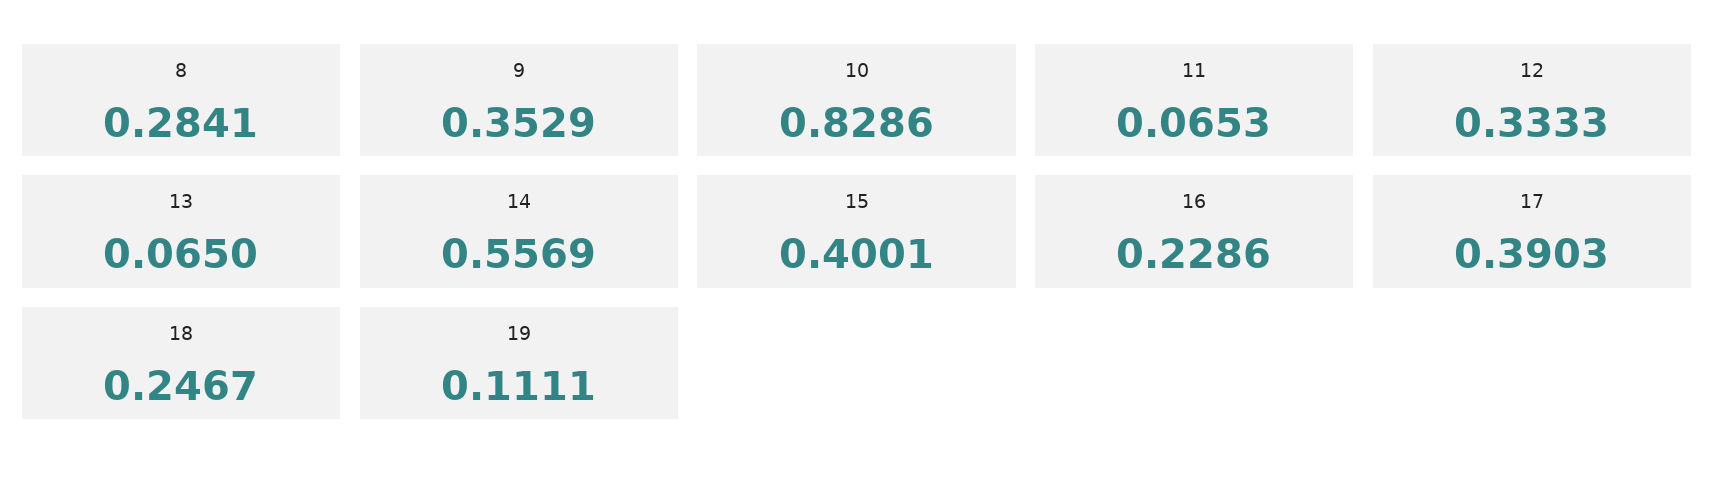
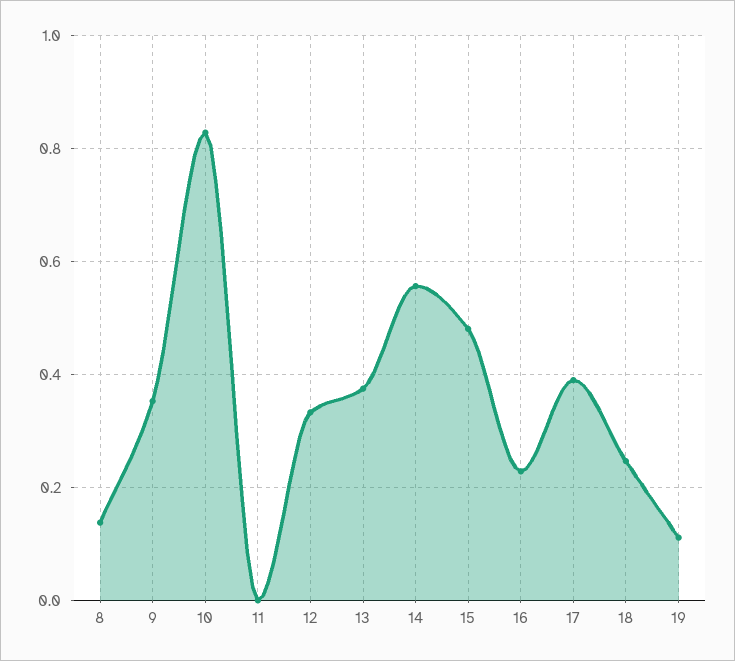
8: 0.2841 -> 0.14
11: 0.0653 -> 0
13: 0.065 -> 0.38
15: 0.4001 -> 0.48

